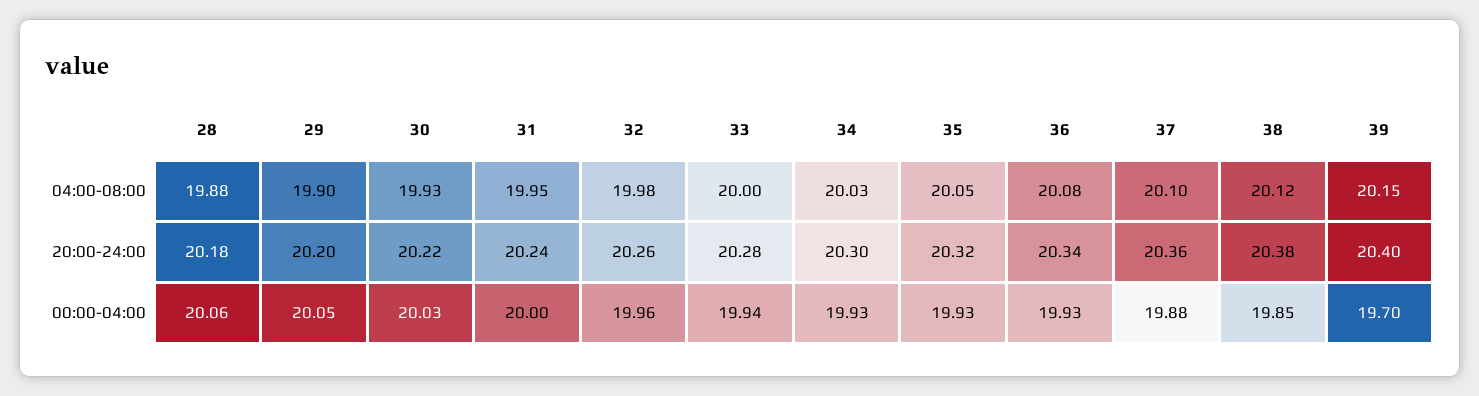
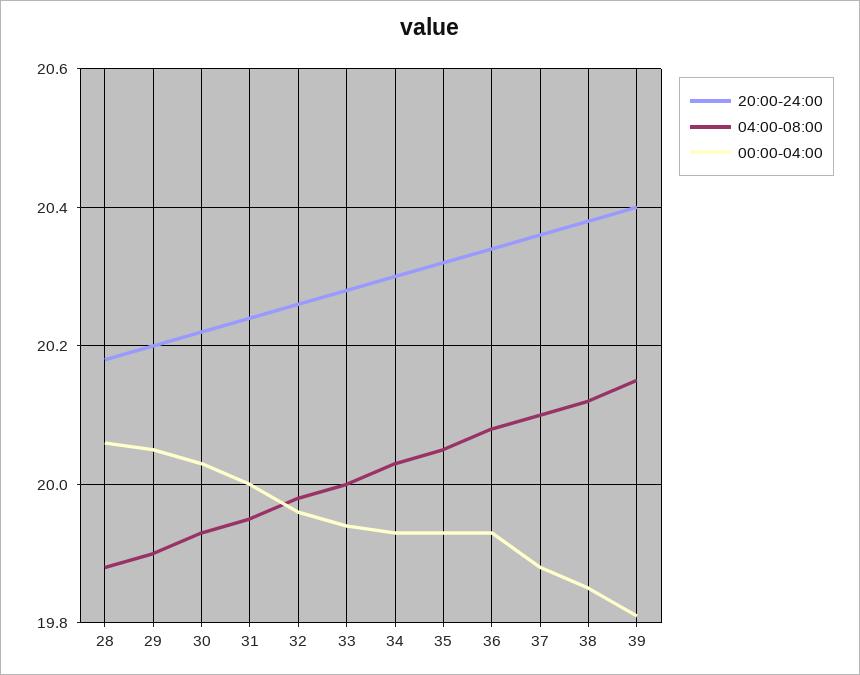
00:00-04:00, 39: 19.7 -> 19.8

